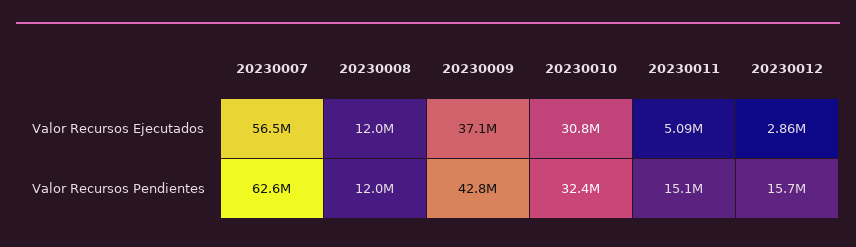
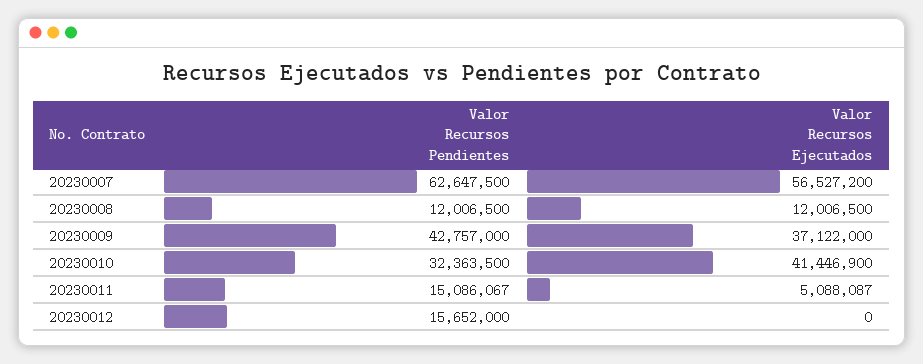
20230010, Valor Recursos Ejecutados: 30800000 -> 41446900
20230012, Valor Recursos Ejecutados: 2860000 -> 0

